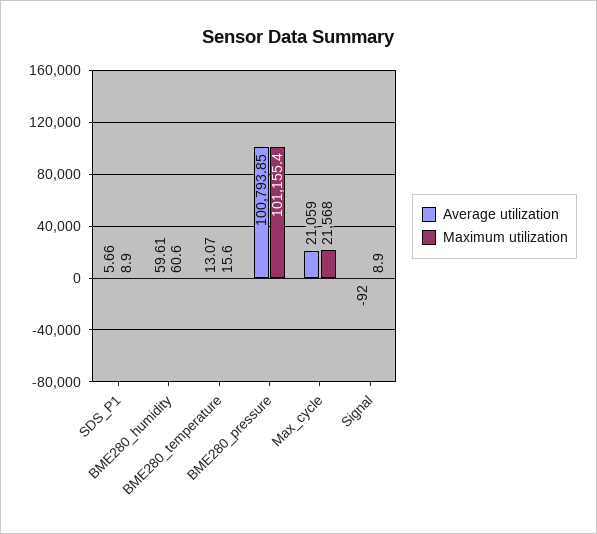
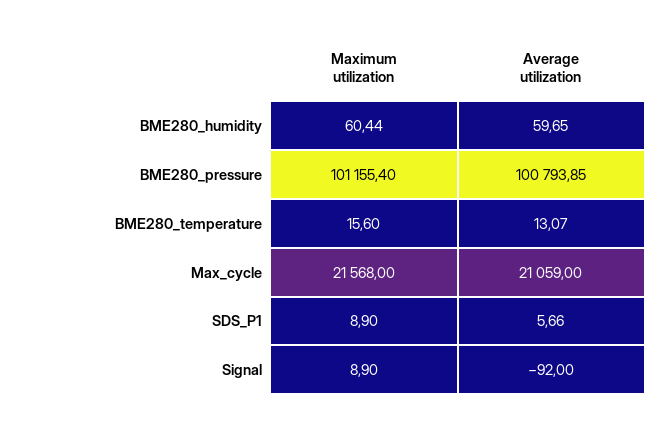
Average utilization, BME280_humidity: 59.61 -> 59.65
Maximum utilization, BME280_humidity: 60.6 -> 60.44

